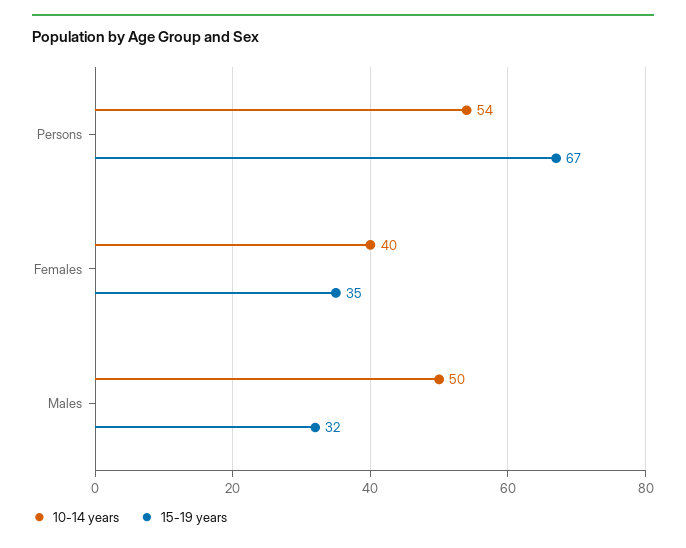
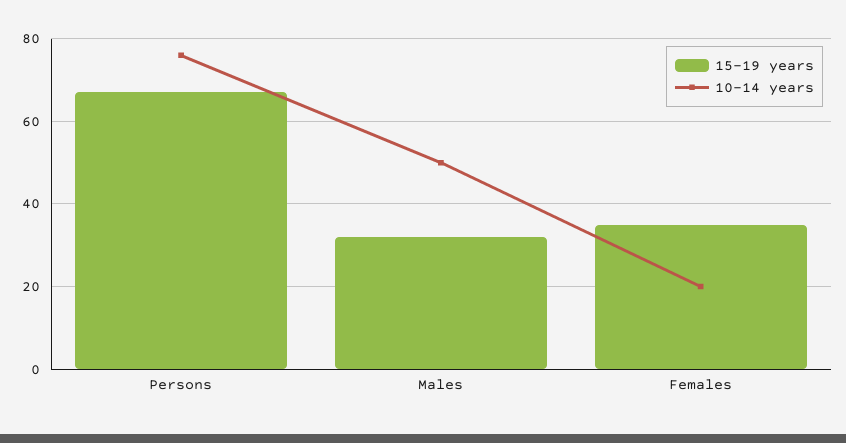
10-14 years, Persons: 54 -> 75
10-14 years, Females: 40 -> 20

